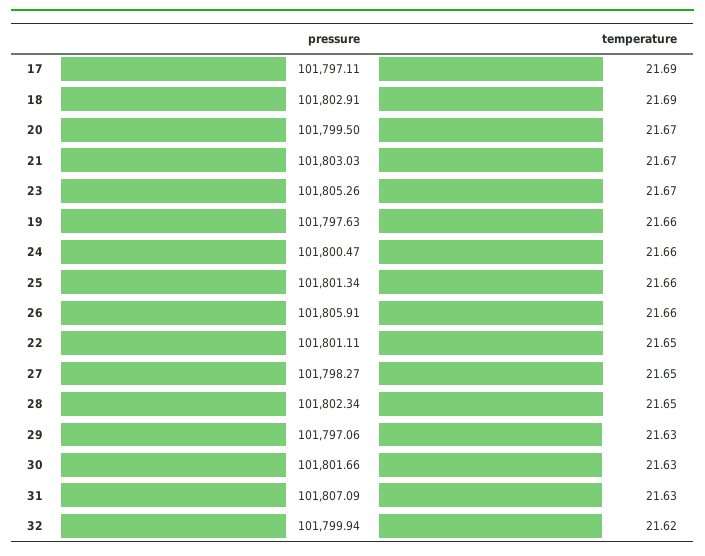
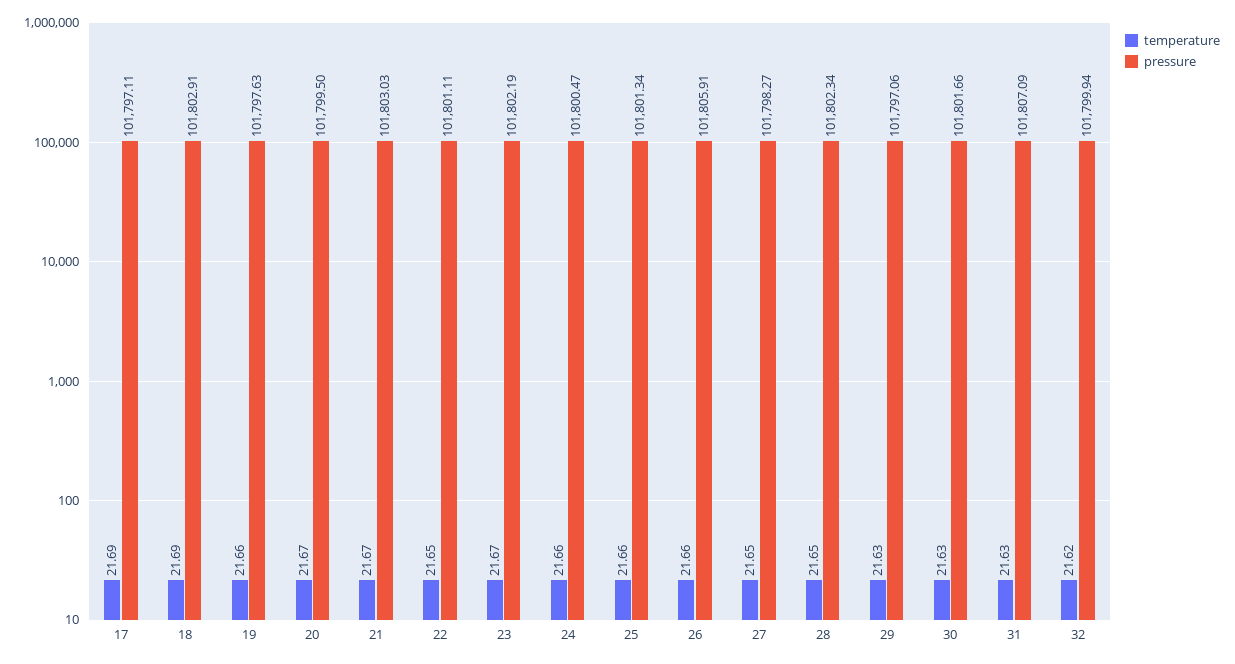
pressure, 23: 101805.26 -> 101802.19

